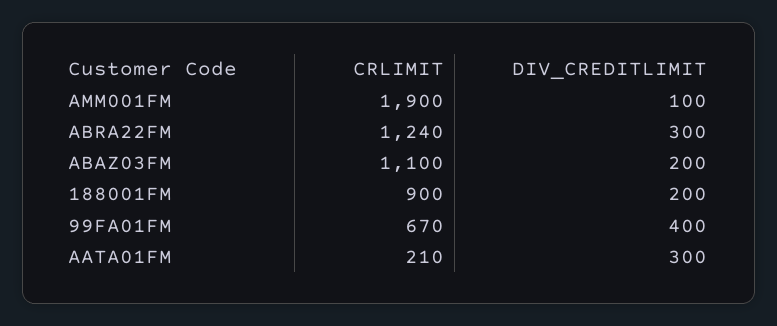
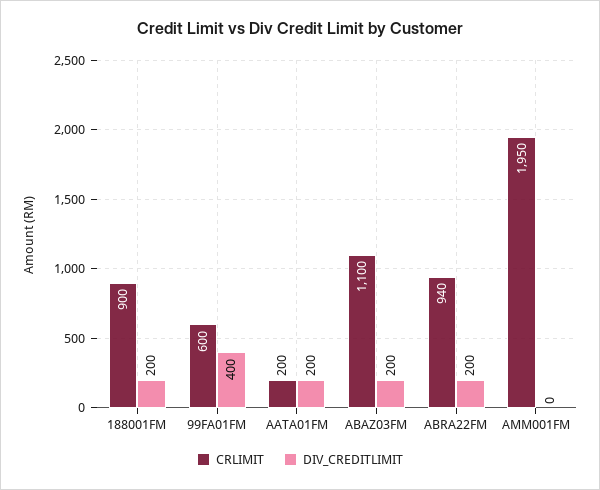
CRLIMIT, AMM001FM: 1900 -> 1950
DIV_CREDITLIMIT, AMM001FM: 100 -> 0
CRLIMIT, ABRA22FM: 1240 -> 940
DIV_CREDITLIMIT, ABRA22FM: 300 -> 200
CRLIMIT, 99FA01FM: 670 -> 600
CRLIMIT, AATA01FM: 210 -> 200
DIV_CREDITLIMIT, AATA01FM: 300 -> 200

